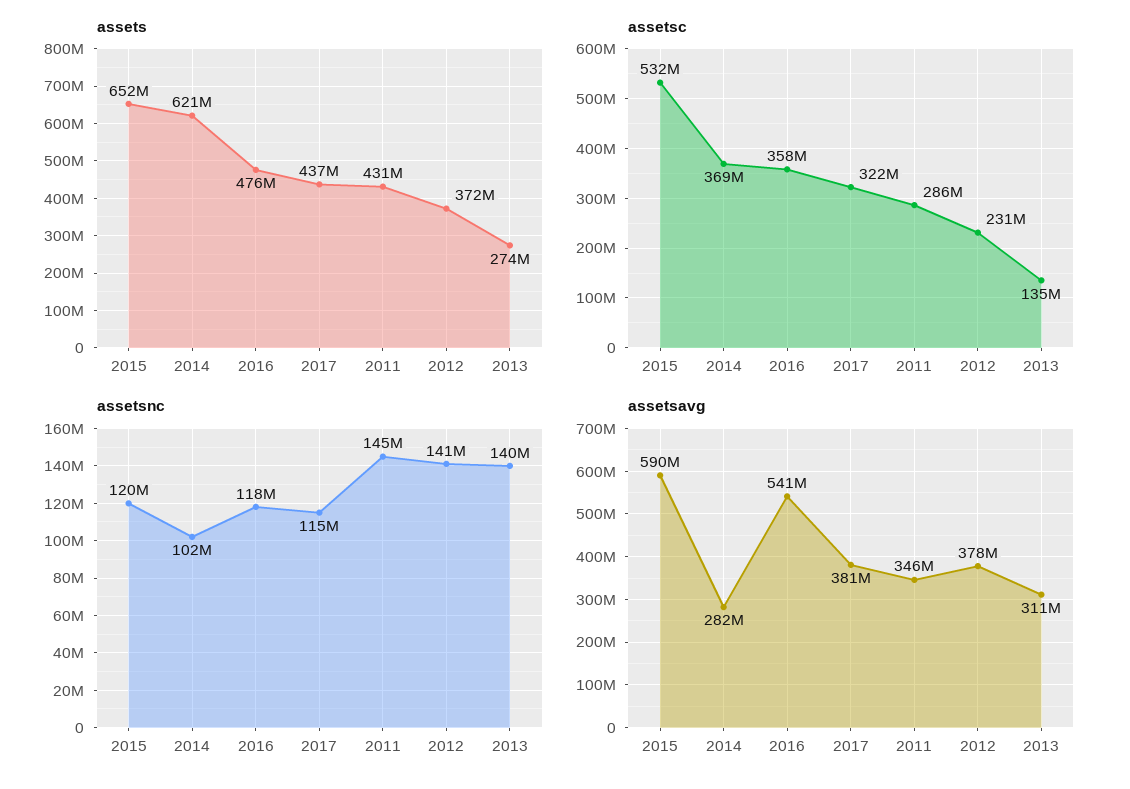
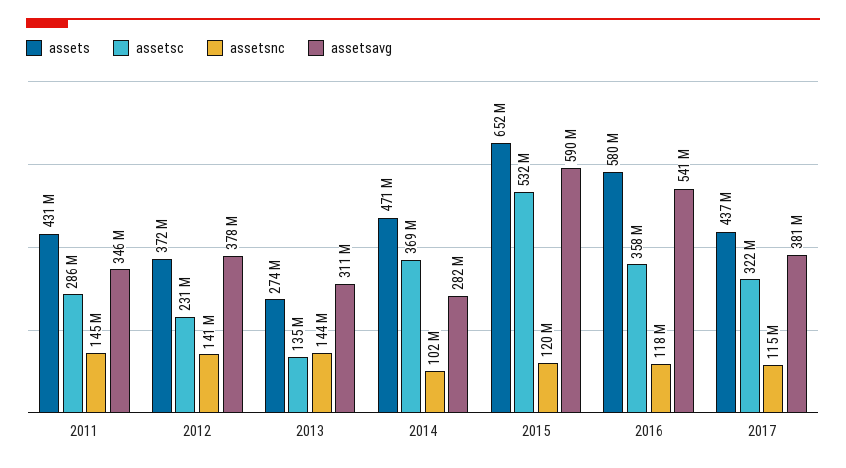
assets, 2014: 621000000 -> 471000000
assets, 2016: 476000000 -> 580000000
assetsnc, 2013: 140000000 -> 144000000

